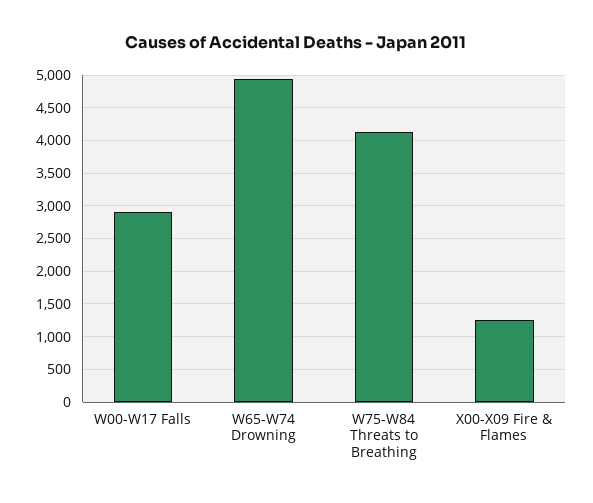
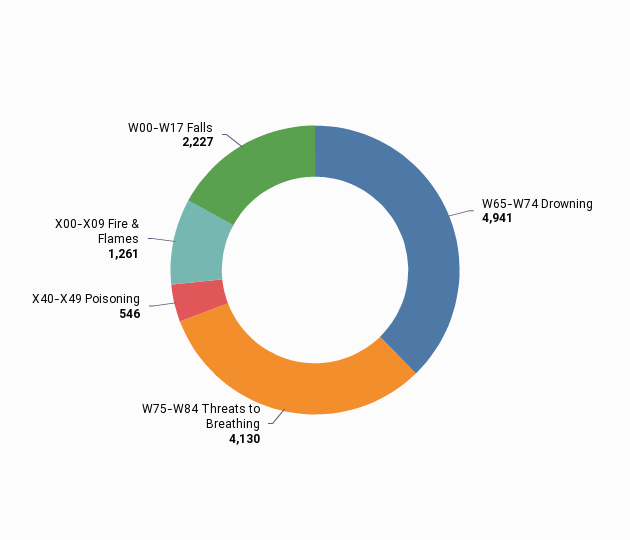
W00-W17 Falls: 2900 -> 2227
X40-X49 Poisoning: none -> 546

